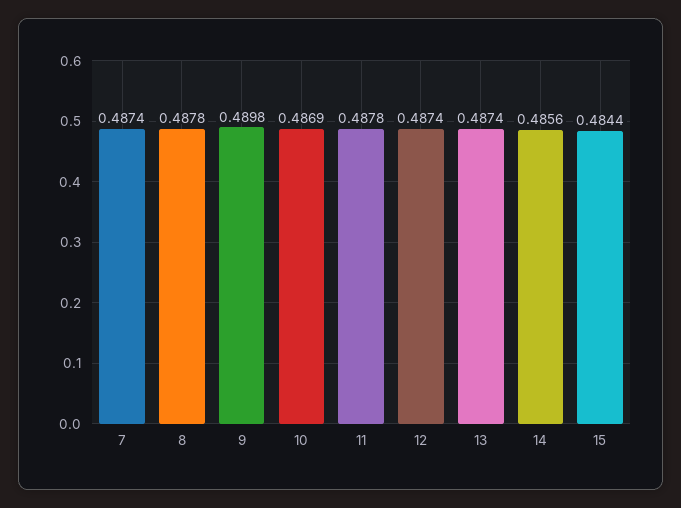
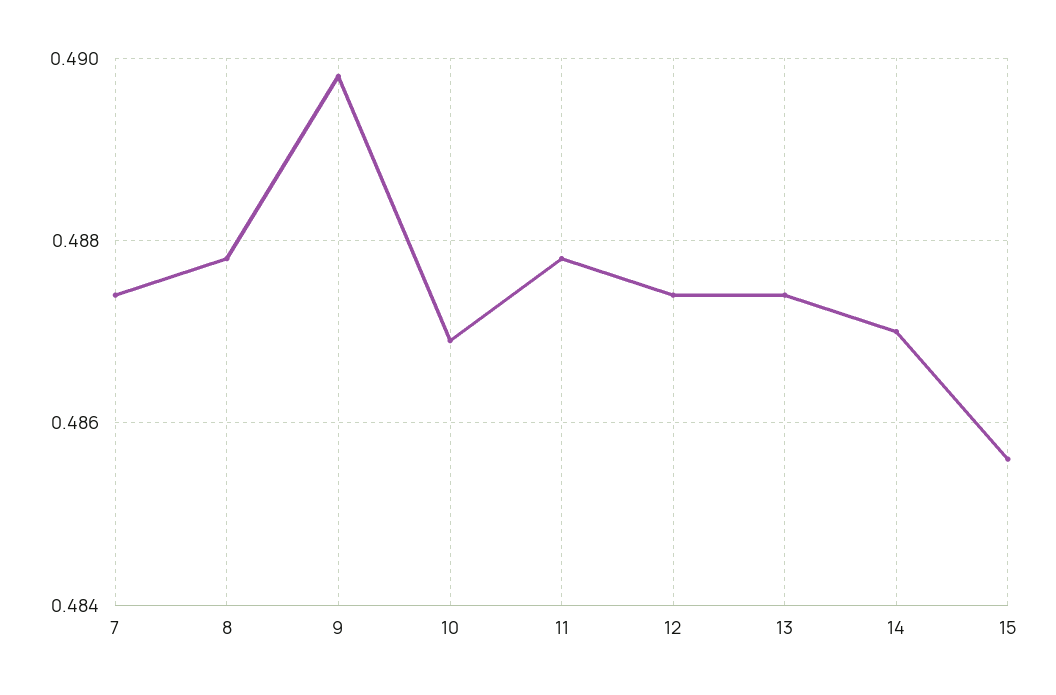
14: 0.4856 -> 0.487
15: 0.4844 -> 0.4855

